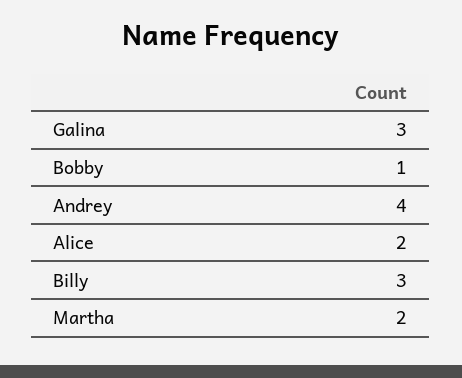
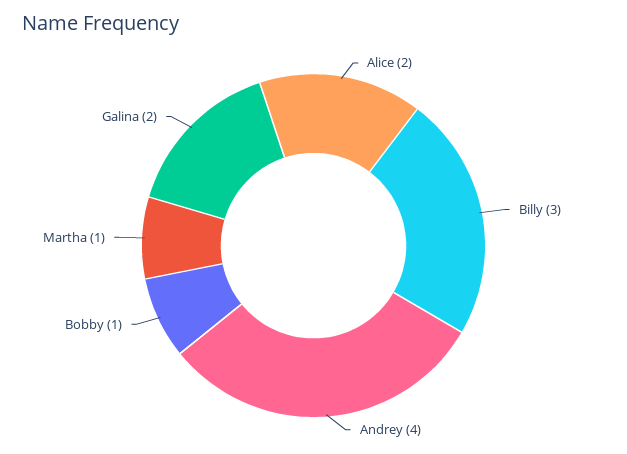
Galina: 3 -> 2
Martha: 2 -> 1

